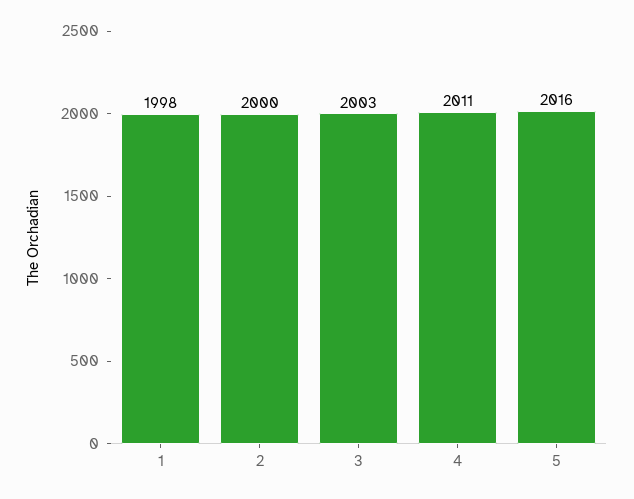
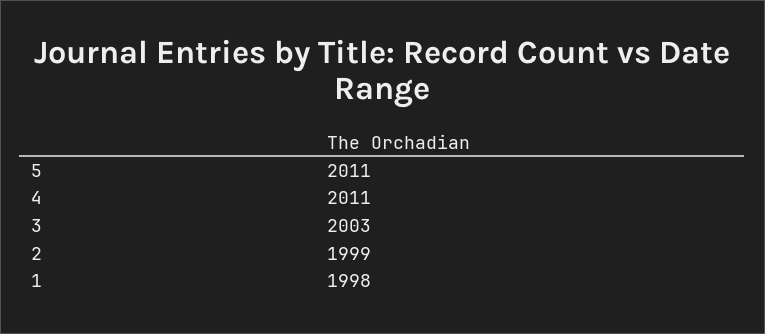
2: 2000 -> 1999
5: 2016 -> 2011

